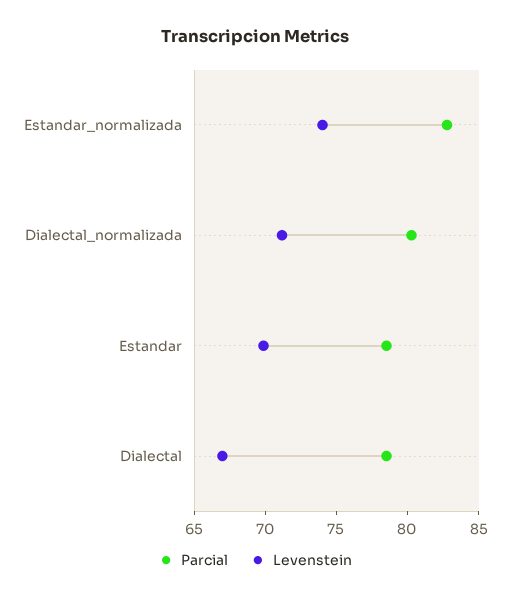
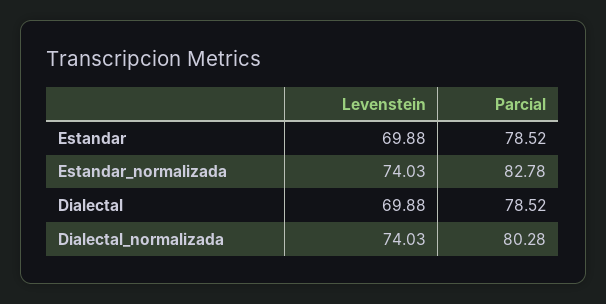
Levenstein, Dialectal_normalizada: 71 -> 74.03
Levenstein, Dialectal: 67 -> 69.88

